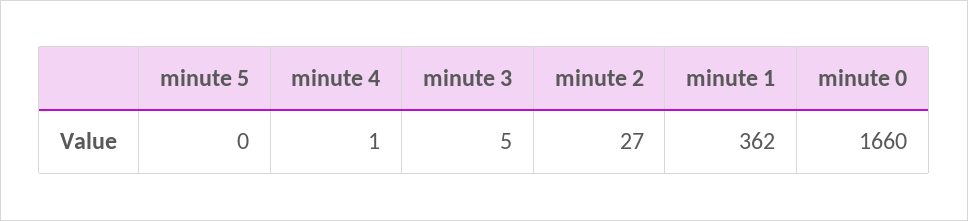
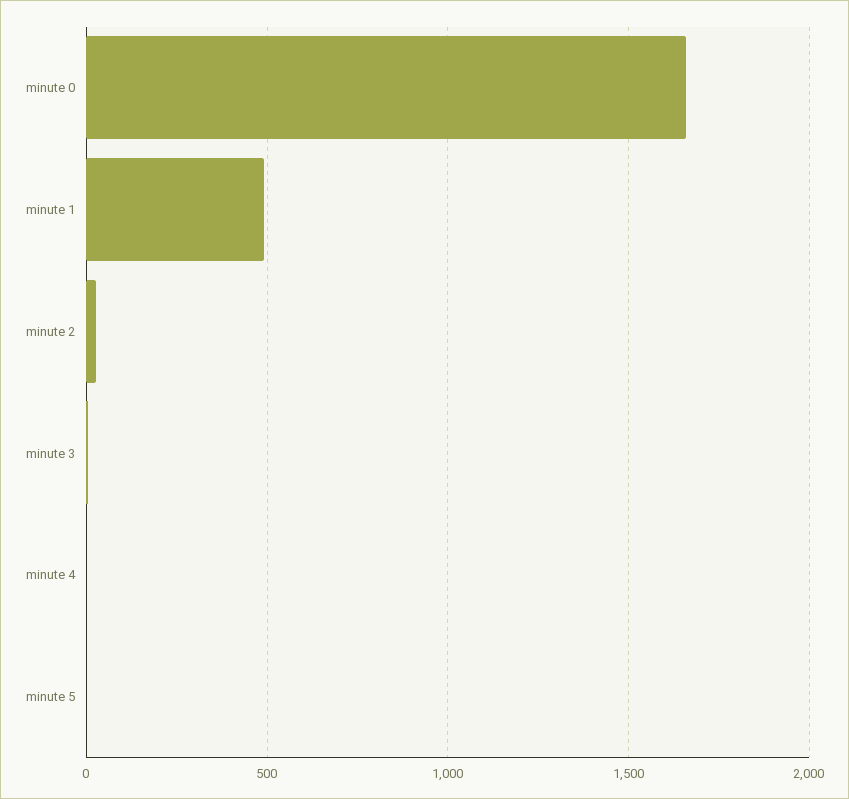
minute 1: 362 -> 500

